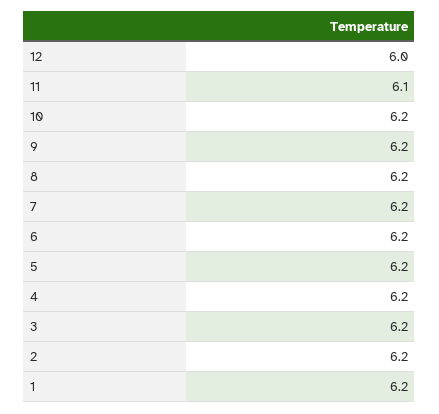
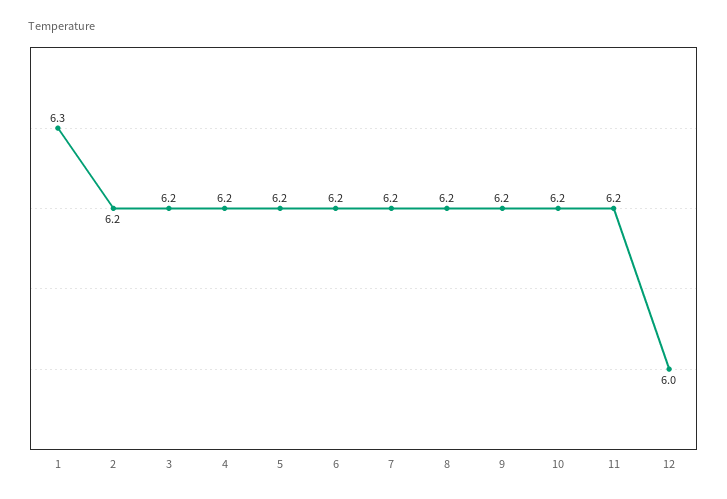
11: 6.1 -> 6.2
1: 6.2 -> 6.3

